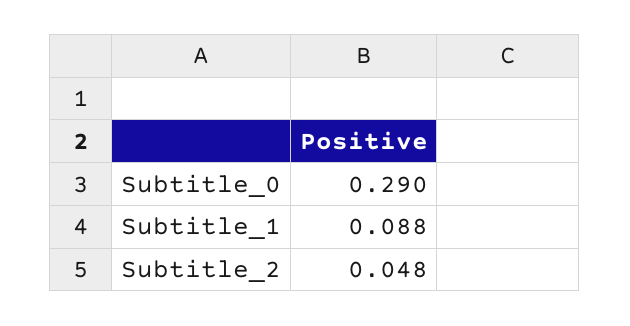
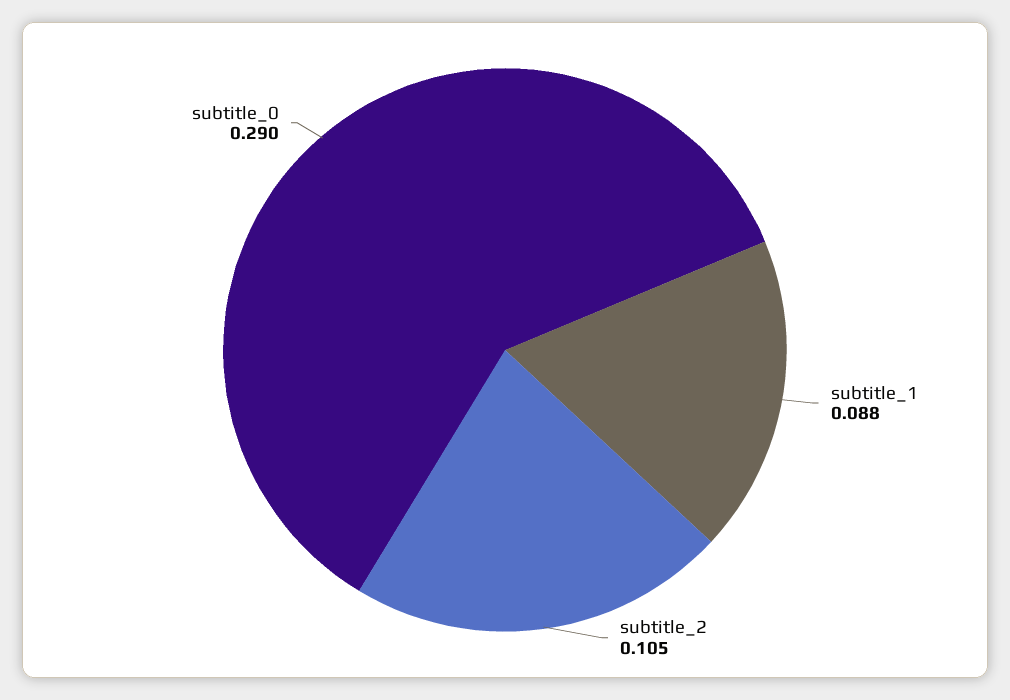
Subtitle_2: 0.048 -> 0.105

